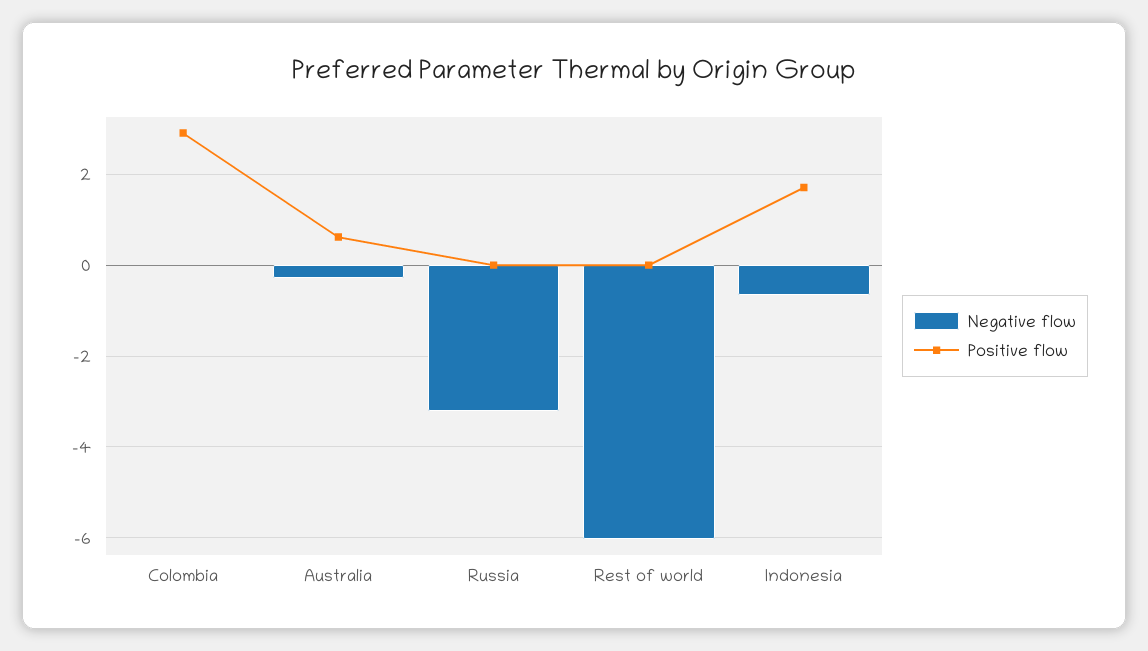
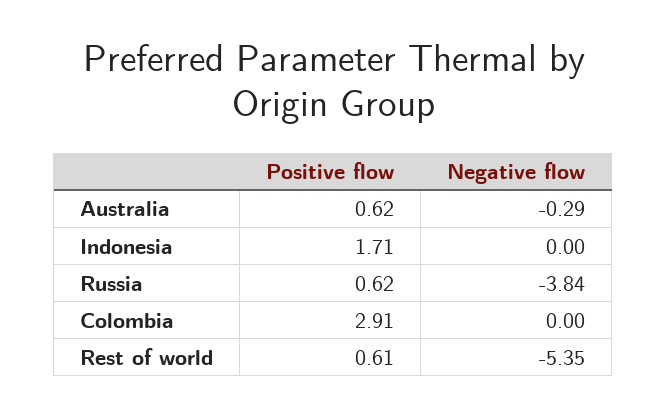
Negative flow, Russia: -3.2 -> -3.84
Positive flow, Russia: 0 -> 0.62
Negative flow, Rest of world: -6 -> -5.35
Positive flow, Rest of world: 0 -> 0.61
Negative flow, Indonesia: -0.6 -> 0

